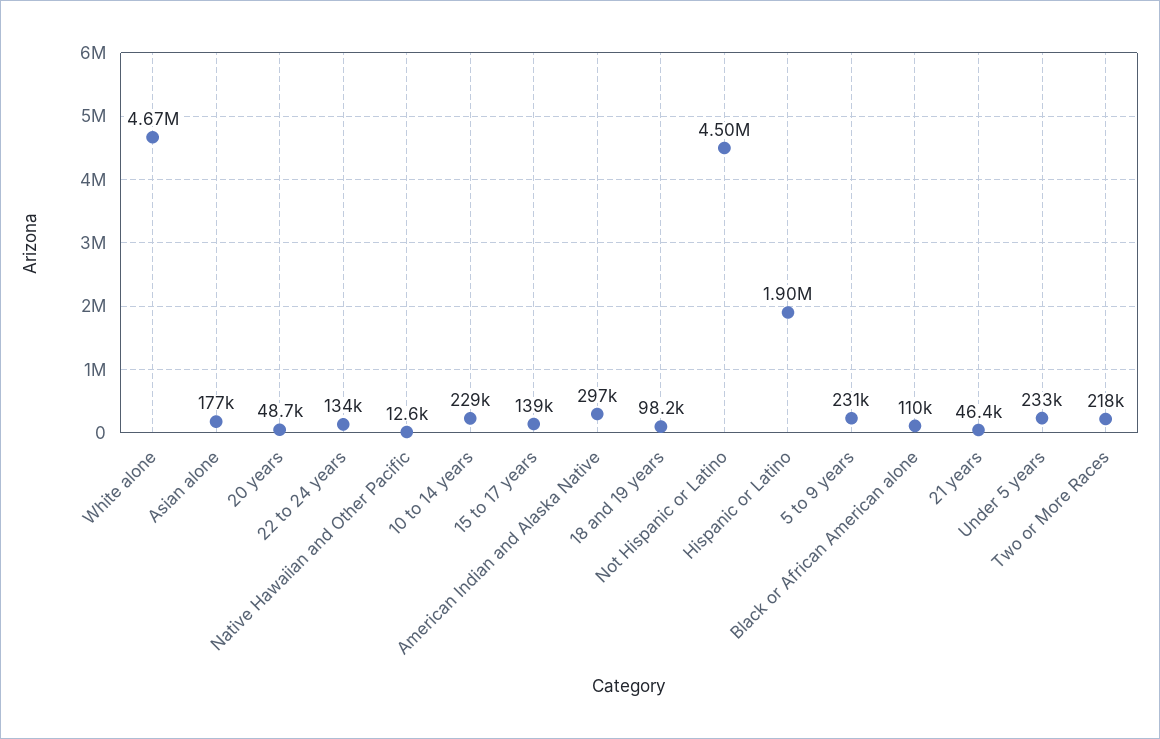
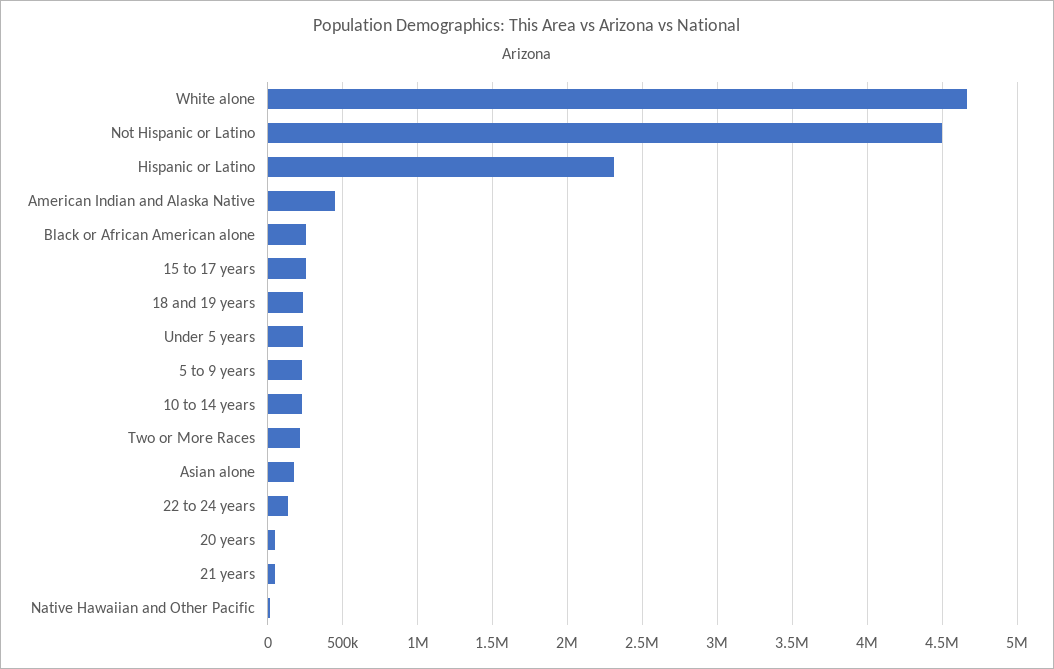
15 to 17 years: 139000 -> 250000
American Indian and Alaska Native: 297000 -> 450000
18 and 19 years: 98200 -> 250000
Hispanic or Latino: 1900000 -> 2300000
Black or African American alone: 110000 -> 250000

